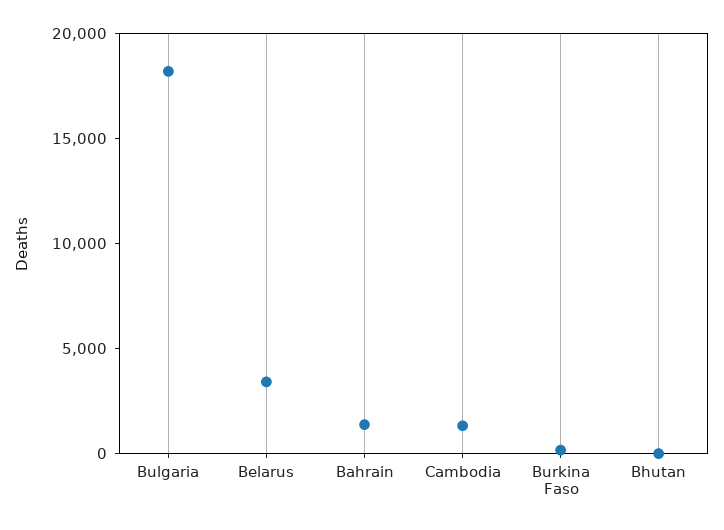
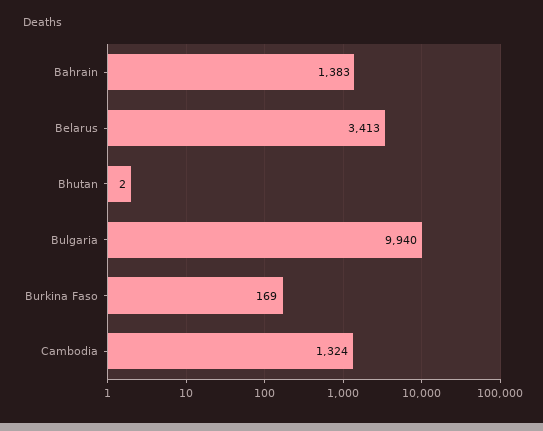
Bulgaria: 18000 -> 9940

